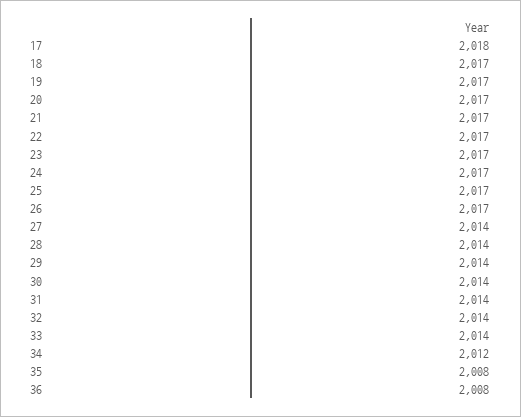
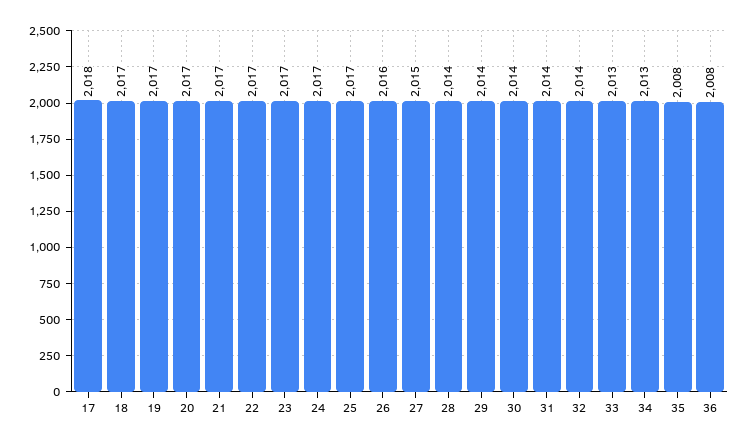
26: 2017 -> 2016
27: 2014 -> 2015
33: 2014 -> 2013
34: 2012 -> 2013

